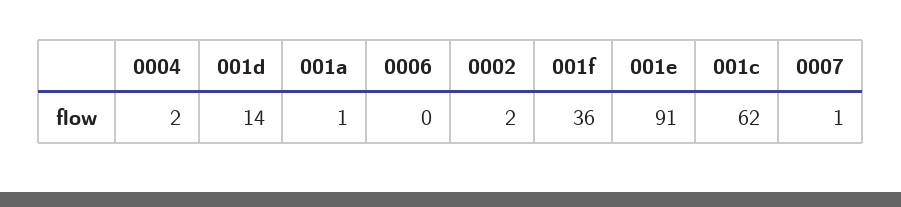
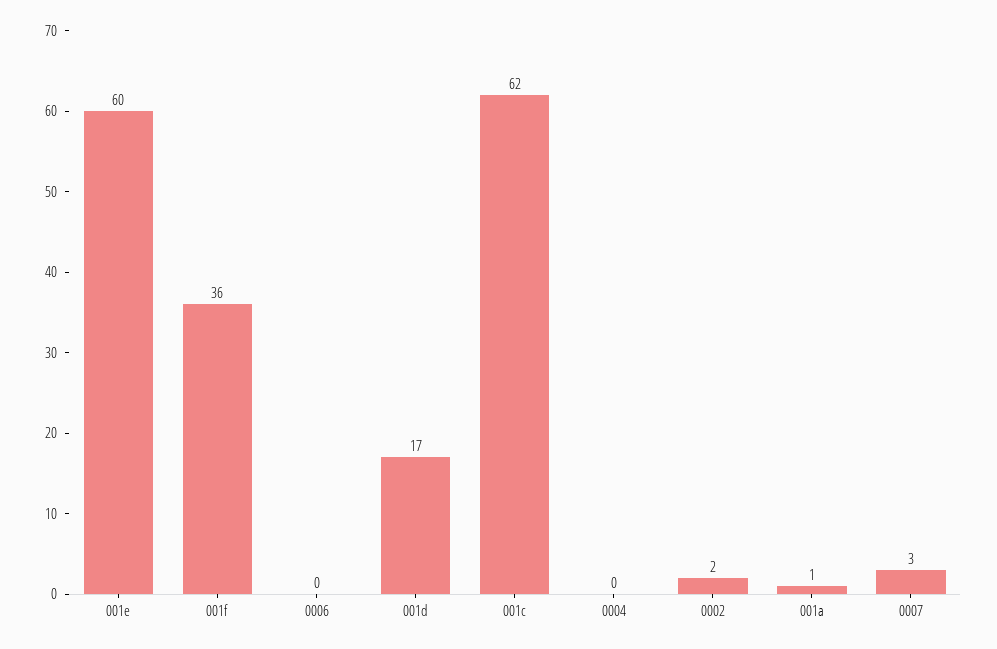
0004: 2 -> 0
001d: 14 -> 17
001e: 91 -> 60
0007: 1 -> 3

